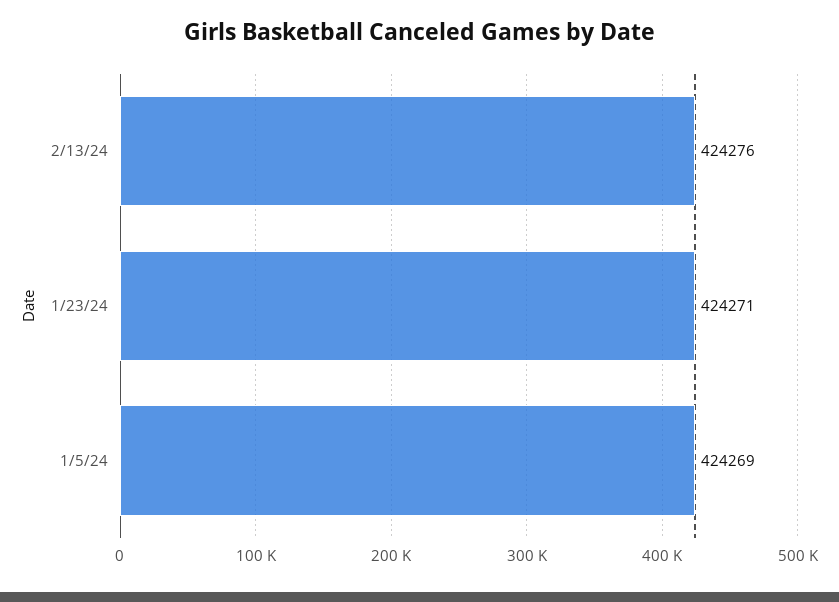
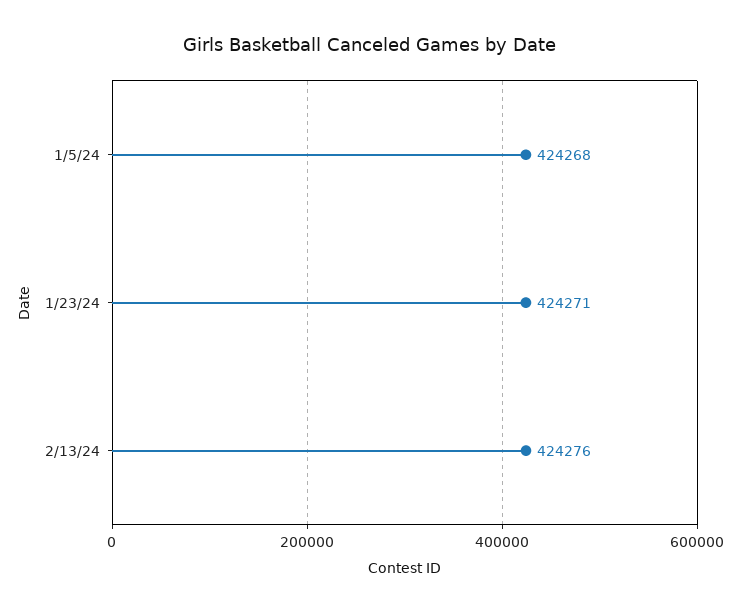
1/5/24: 424269 -> 424268

